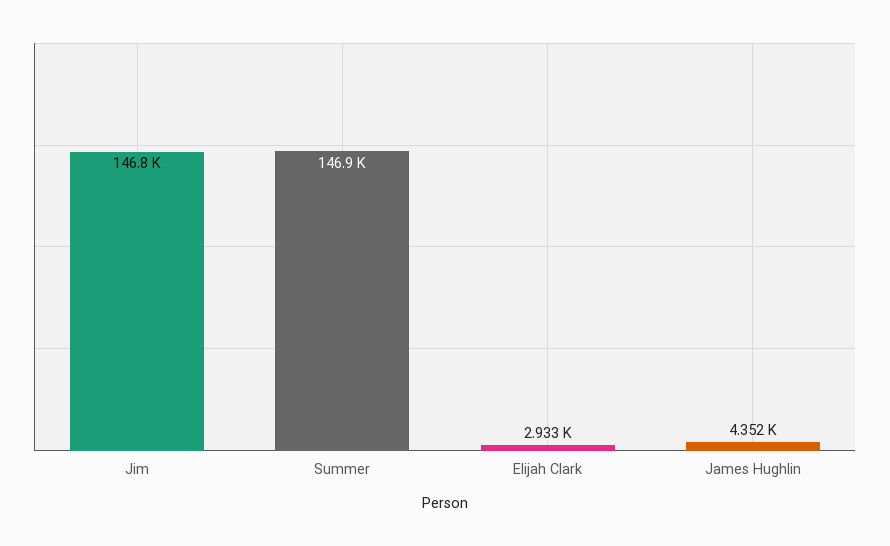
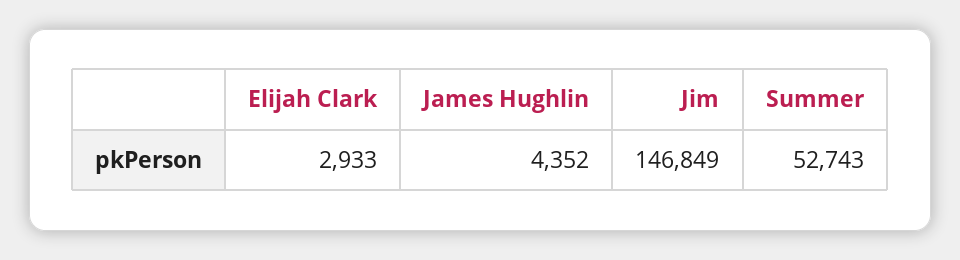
Summer: 146900 -> 52743

